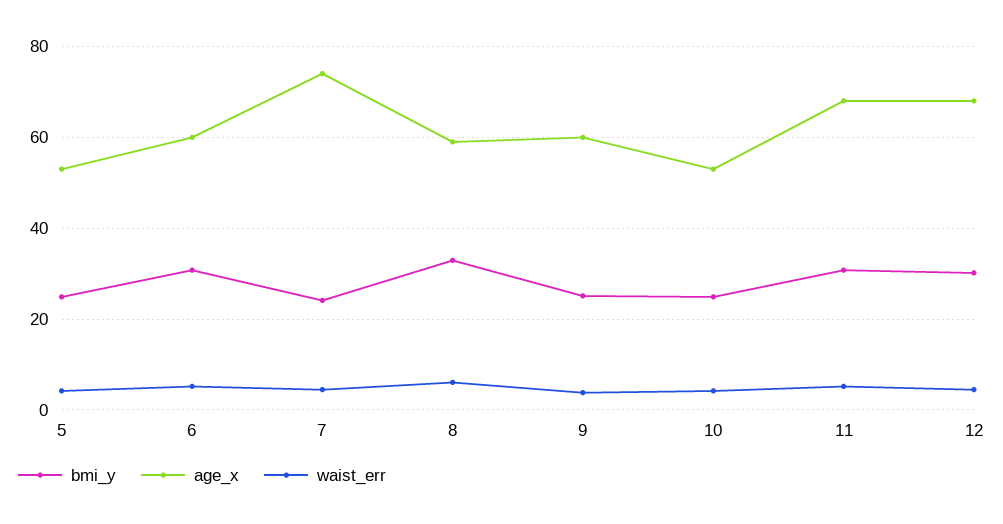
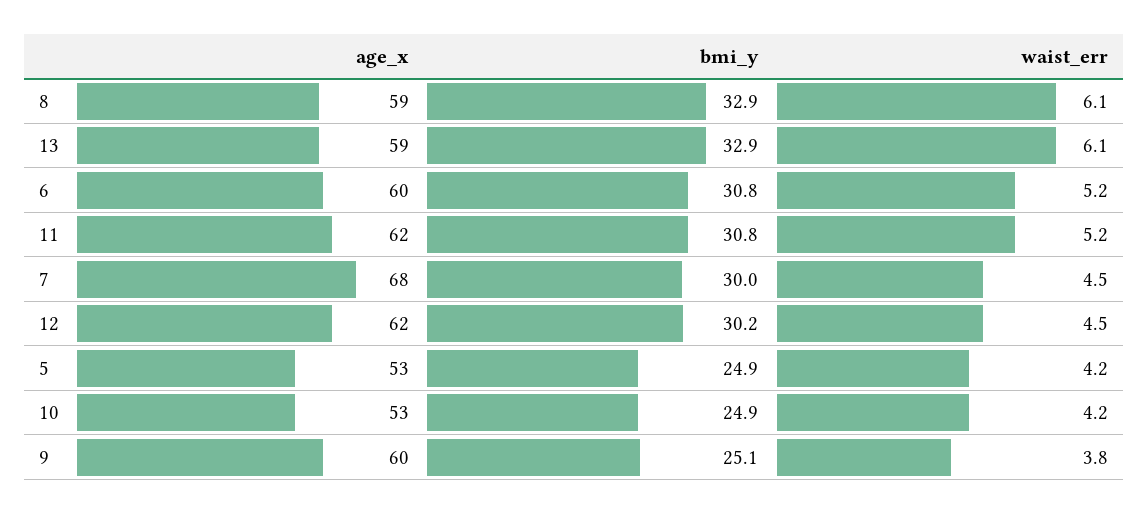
bmi_y, 7: 24 -> 30
age_x, 7: 74 -> 68
age_x, 11: 68 -> 62
age_x, 12: 68 -> 62
age_x, 13: none -> 59
bmi_y, 13: none -> 32.9
waist_err, 13: none -> 6.1

